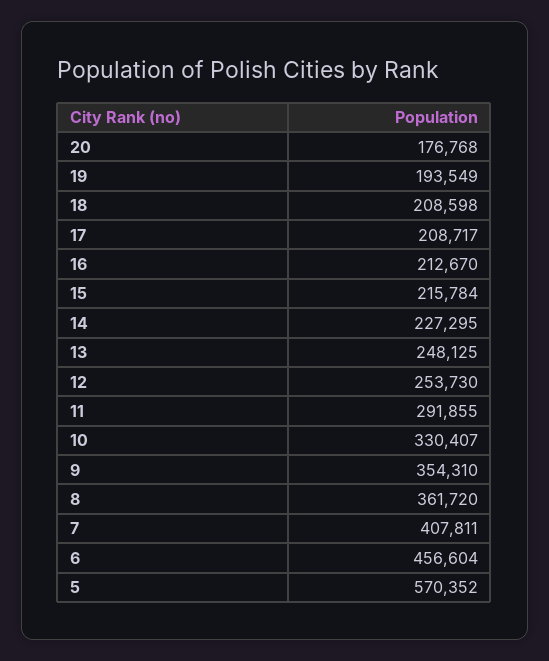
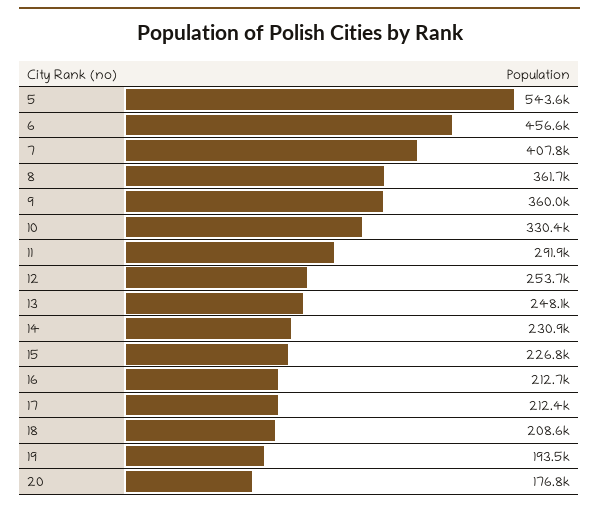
17: 208717 -> 212400
15: 215784 -> 226800
14: 227295 -> 230900
9: 354310 -> 360000
5: 570352 -> 543600

